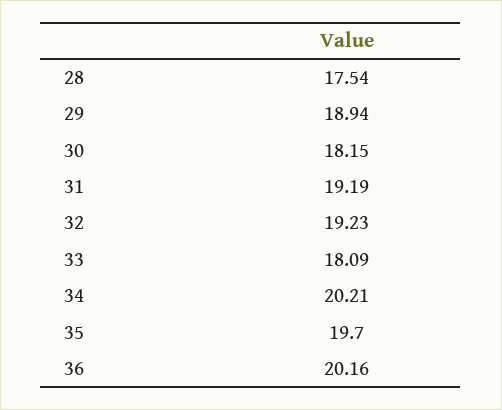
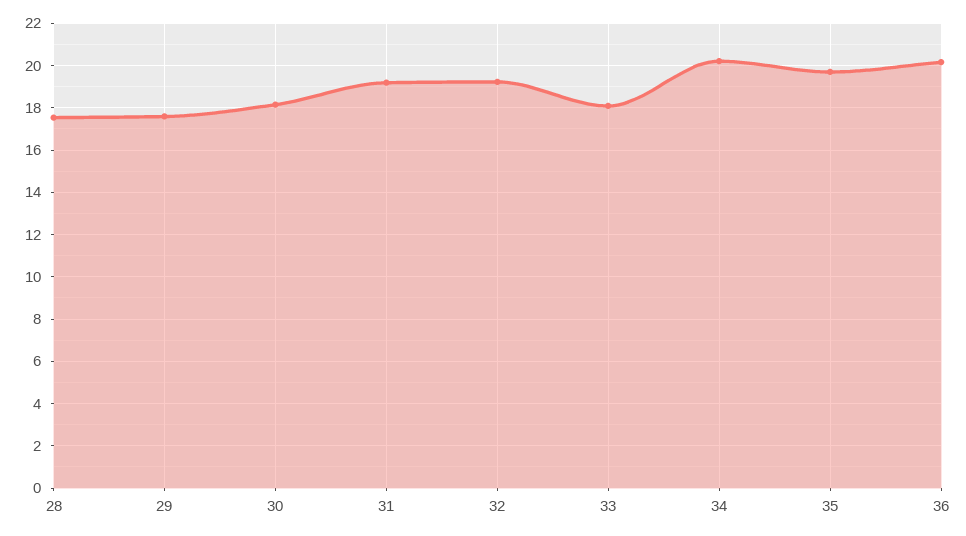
29: 18.94 -> 17.5

